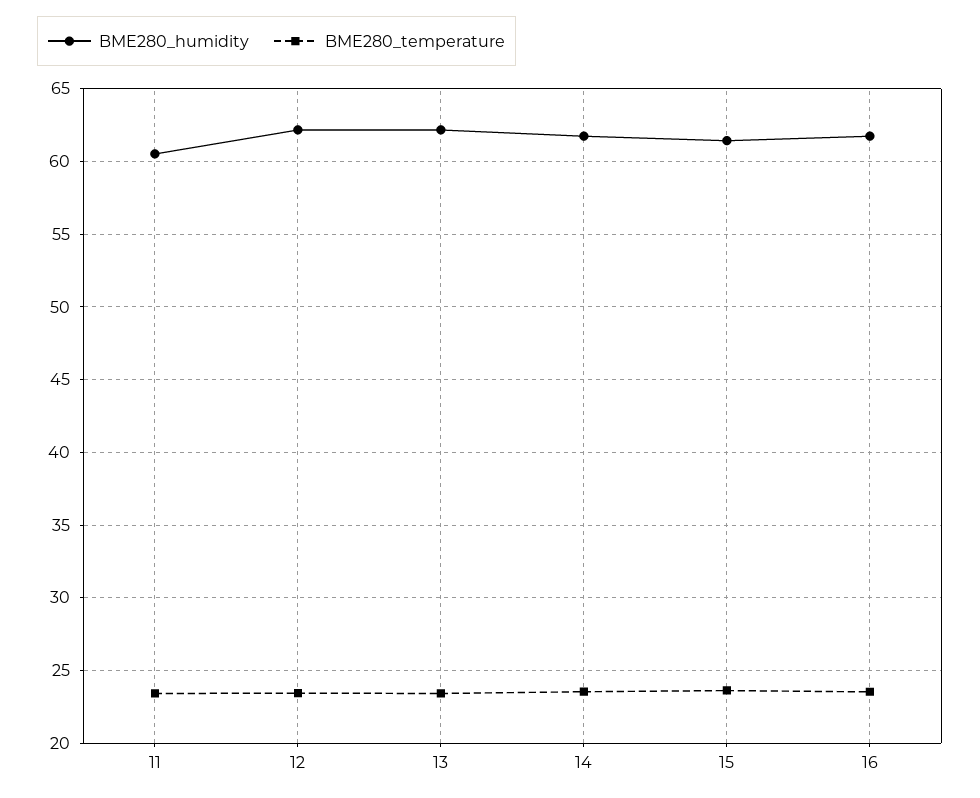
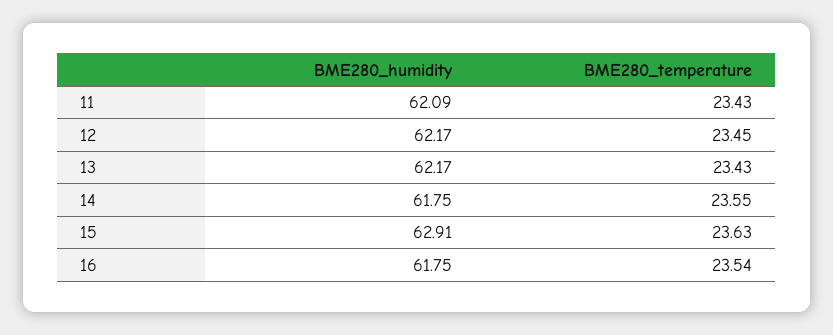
BME280_humidity, 11: 60.5 -> 62.09
BME280_humidity, 15: 61.5 -> 62.91

